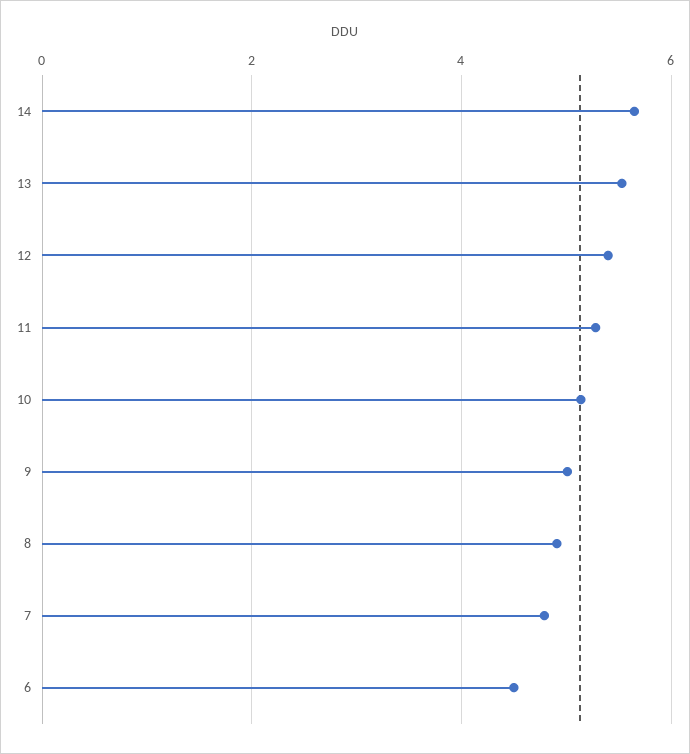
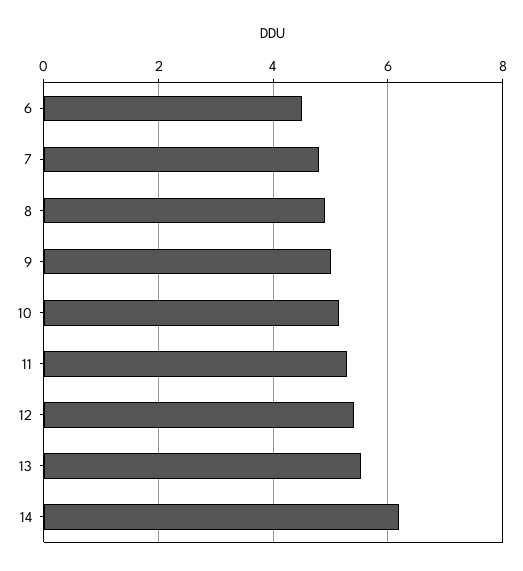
14: 5.6 -> 6.2

